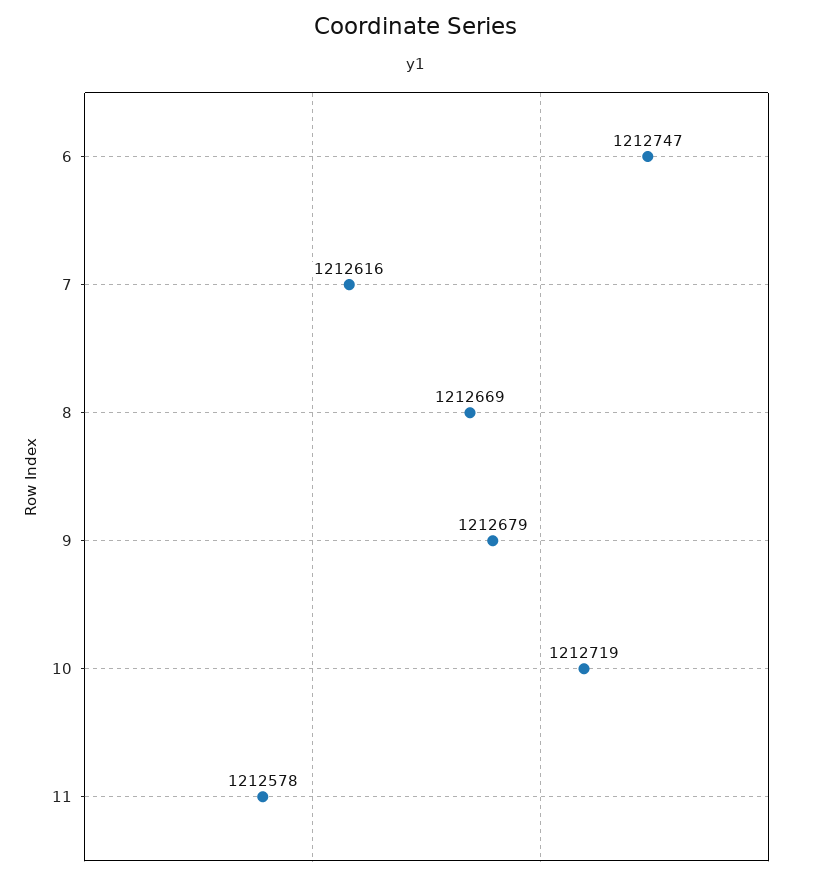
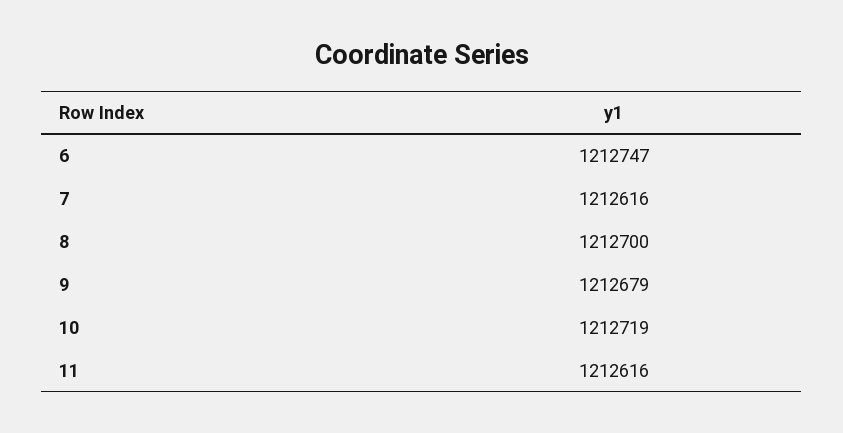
8: 1212669 -> 1212700
11: 1212578 -> 1212616

